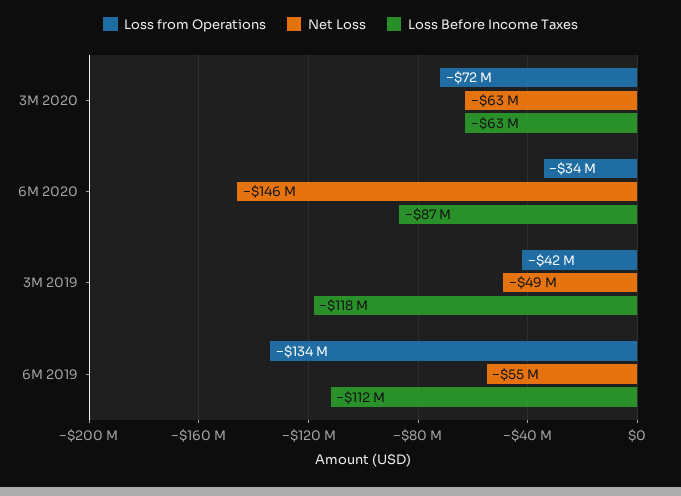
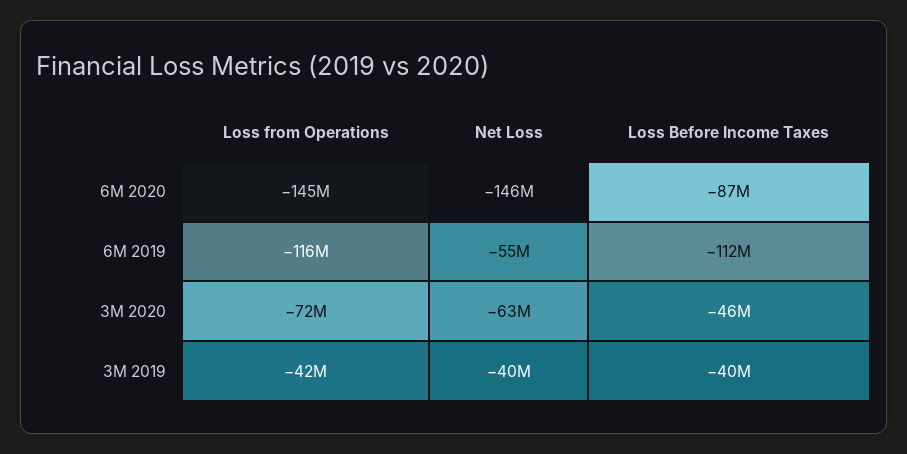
Loss Before Income Taxes, 3M 2020: -63000000 -> -46000000
Loss from Operations, 6M 2020: -34000000 -> -145000000
Net Loss, 3M 2019: -49000000 -> -40000000
Loss Before Income Taxes, 3M 2019: -118000000 -> -40000000
Loss from Operations, 6M 2019: -134000000 -> -116000000

